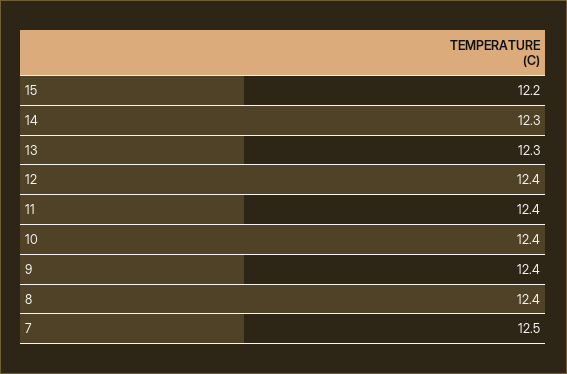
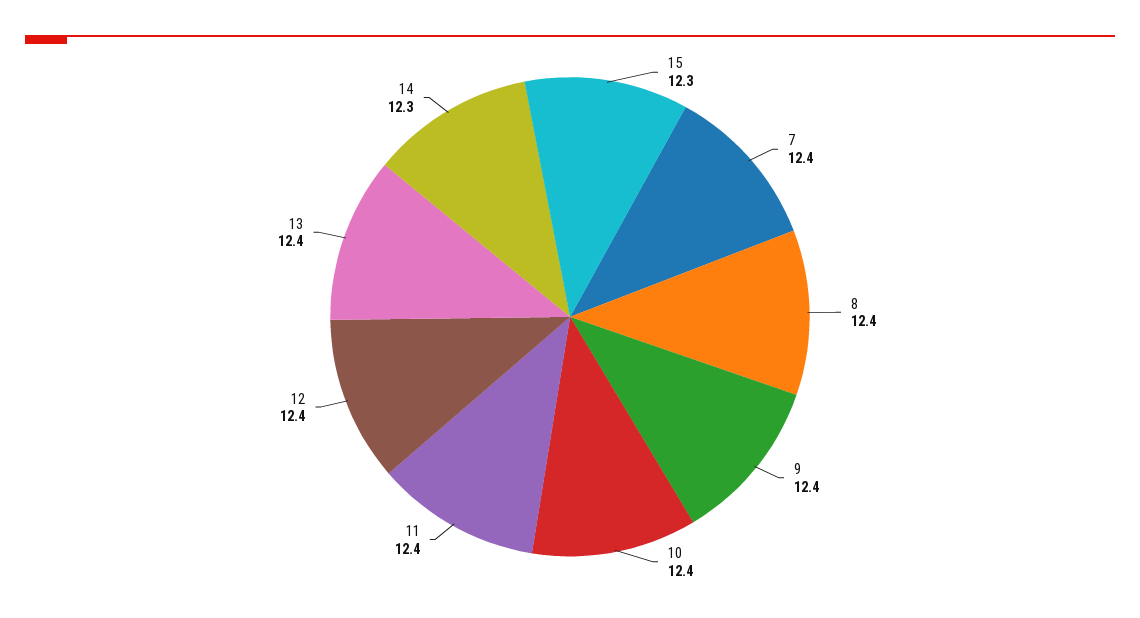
15: 12.2 -> 12.3
13: 12.3 -> 12.4
7: 12.5 -> 12.4

